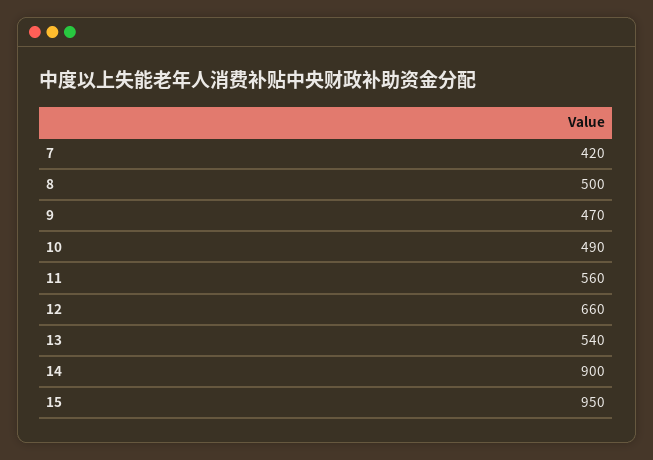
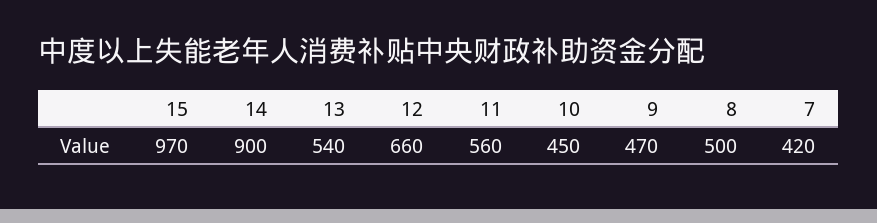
10: 490 -> 450
15: 950 -> 970

